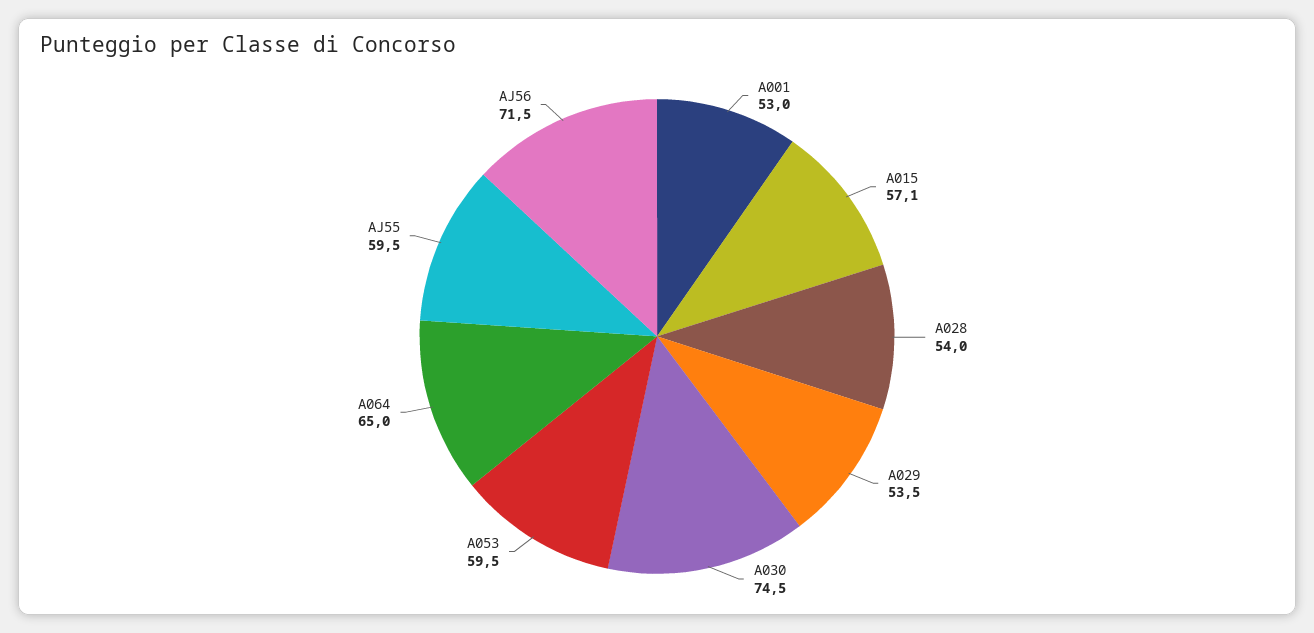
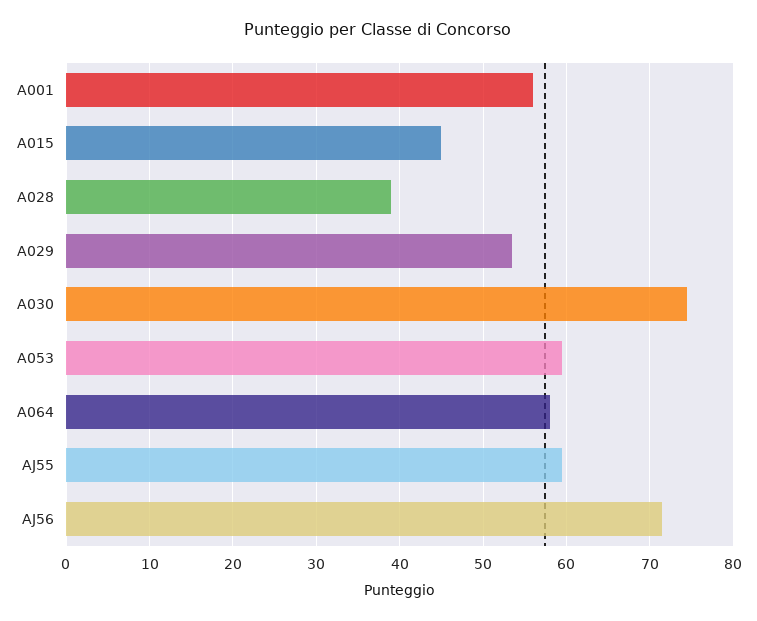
A001: 53 -> 56
A015: 57.1 -> 45
A028: 54 -> 39
A064: 65 -> 58

